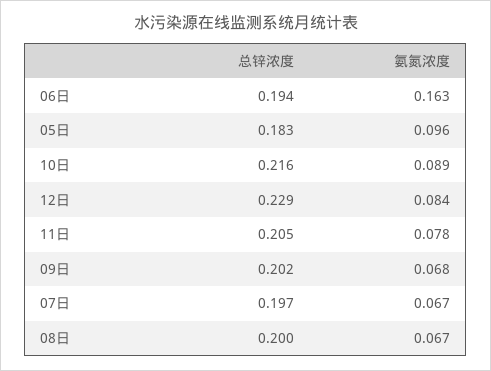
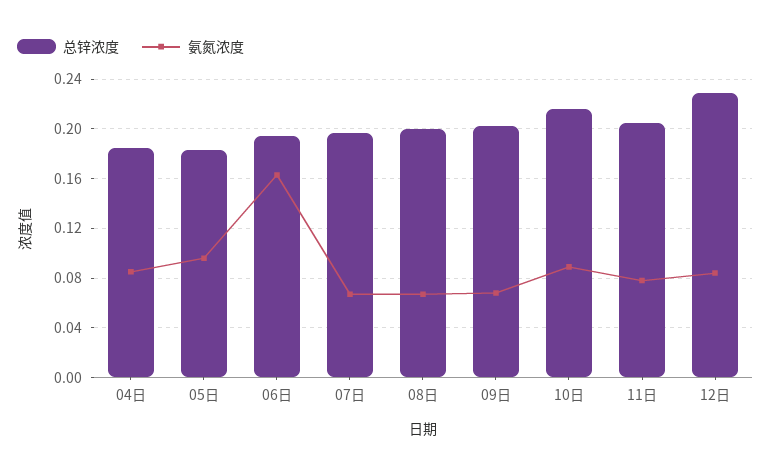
总锌浓度, 04日: none -> 0.185
氨氮浓度, 04日: none -> 0.085

